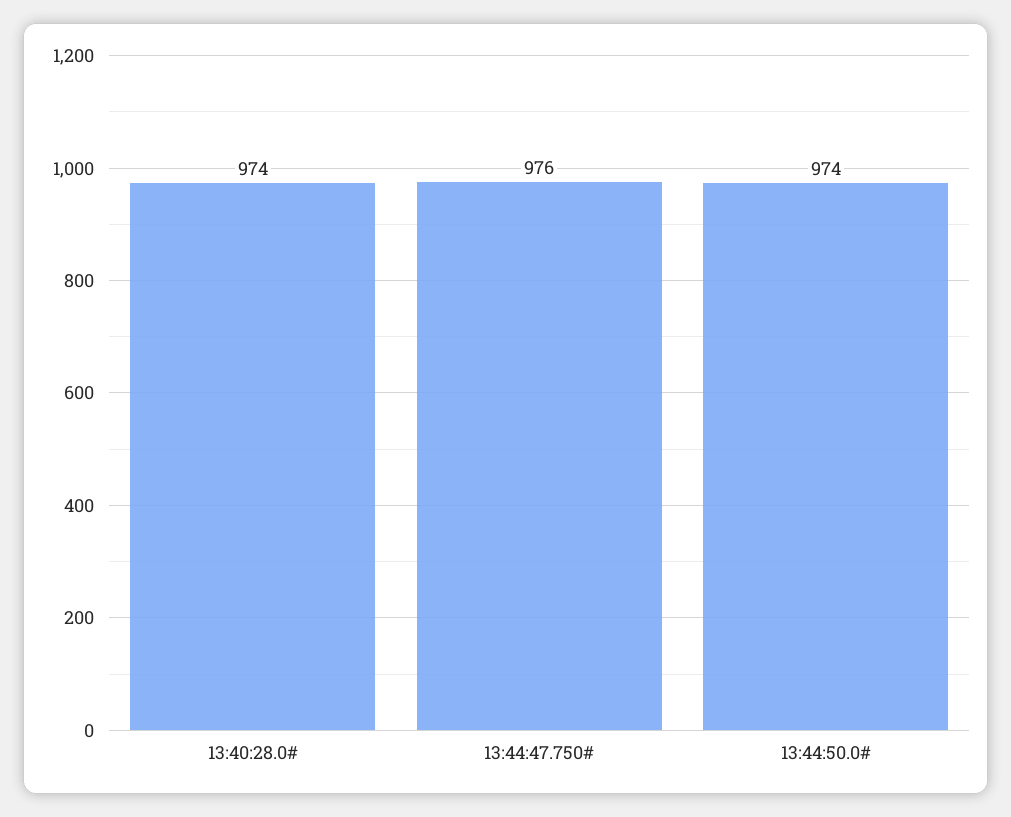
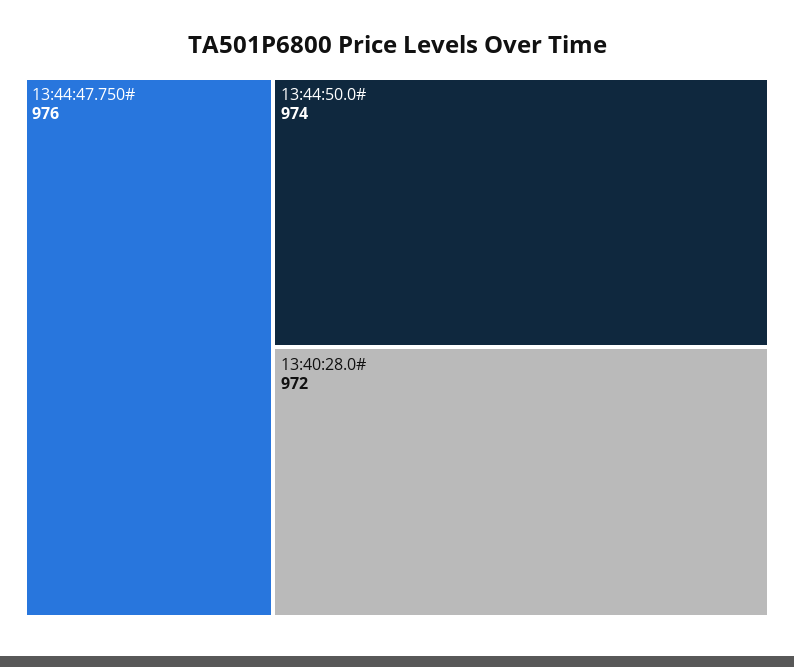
13:40:28.0#: 974 -> 972

